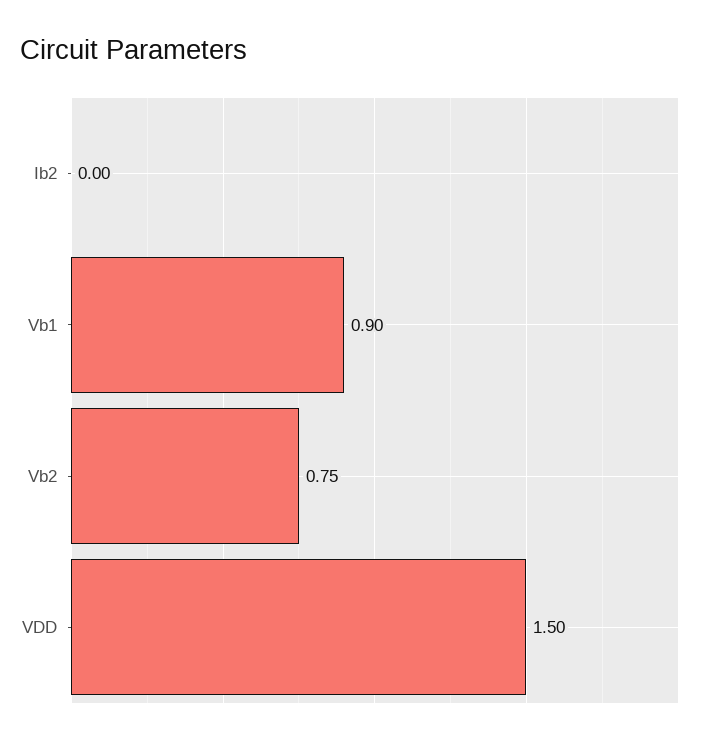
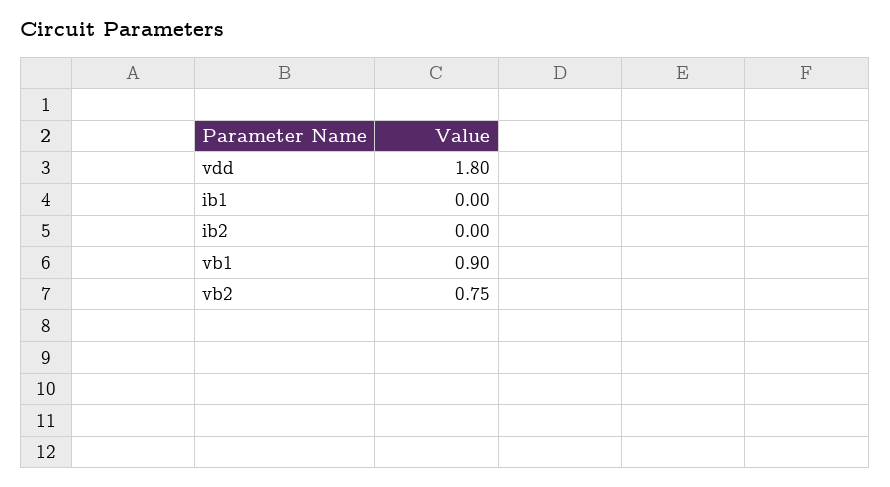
VDD: 1.5 -> 1.8
ib1: none -> 0

